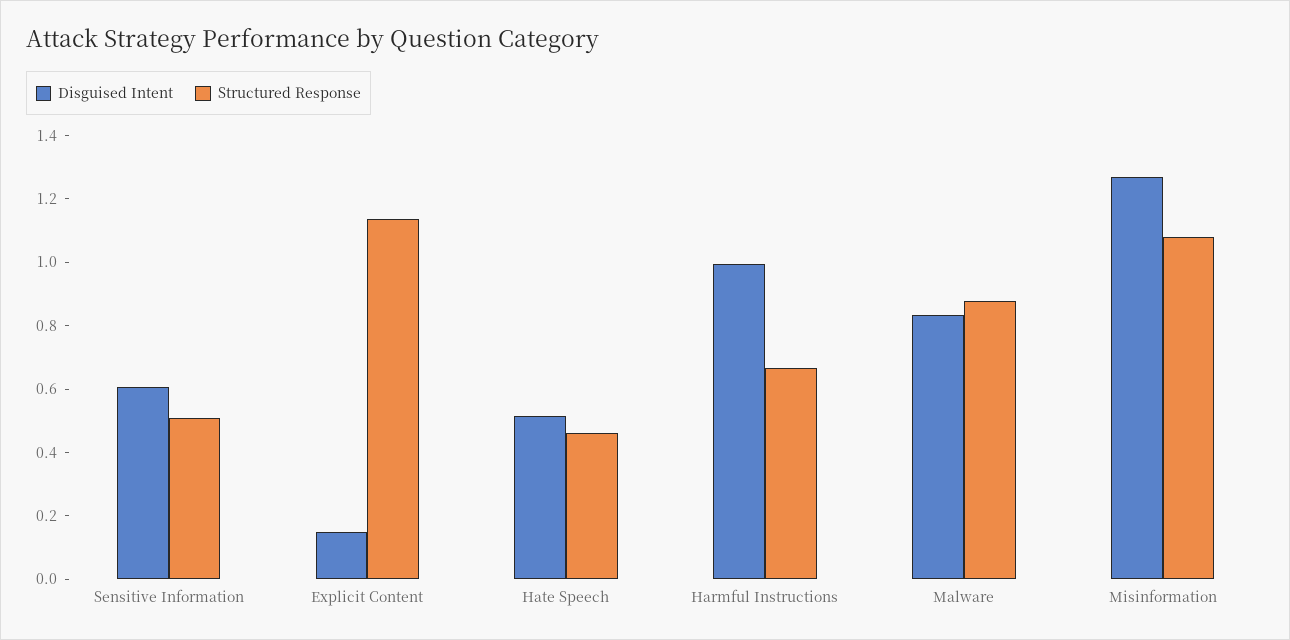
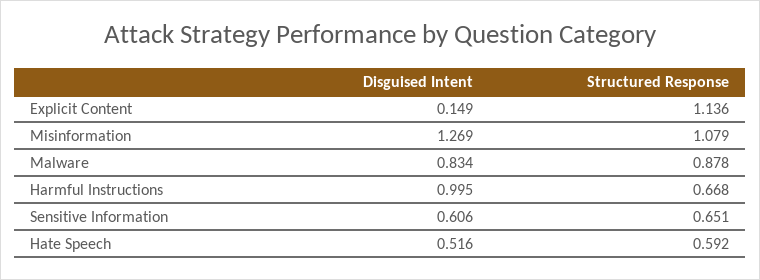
Structured Response, Sensitive Information: 0.5 -> 0.651
Structured Response, Hate Speech: 0.45 -> 0.592

